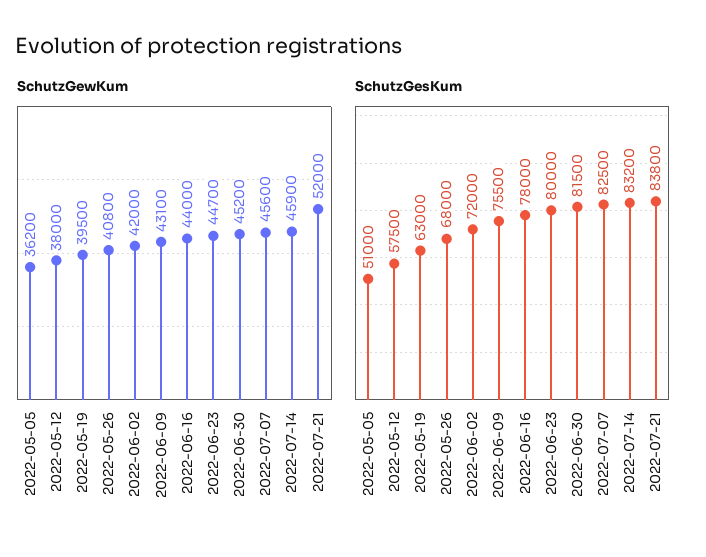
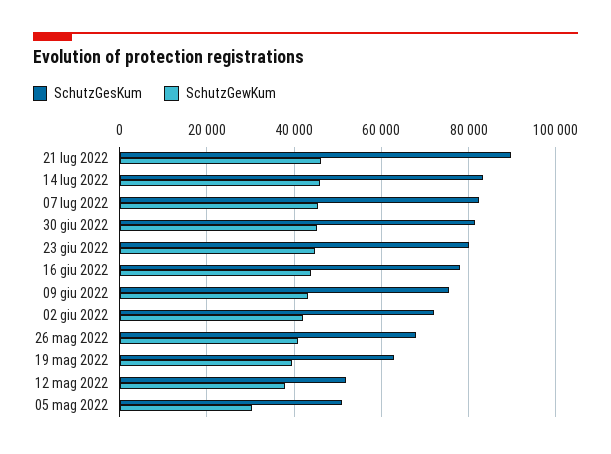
SchutzGewKum, 2022-05-05: 36200 -> 30000
SchutzGewKum, 2022-07-21: 52000 -> 46000
SchutzGesKum, 2022-05-12: 57500 -> 52000
SchutzGesKum, 2022-07-21: 83800 -> 90000

